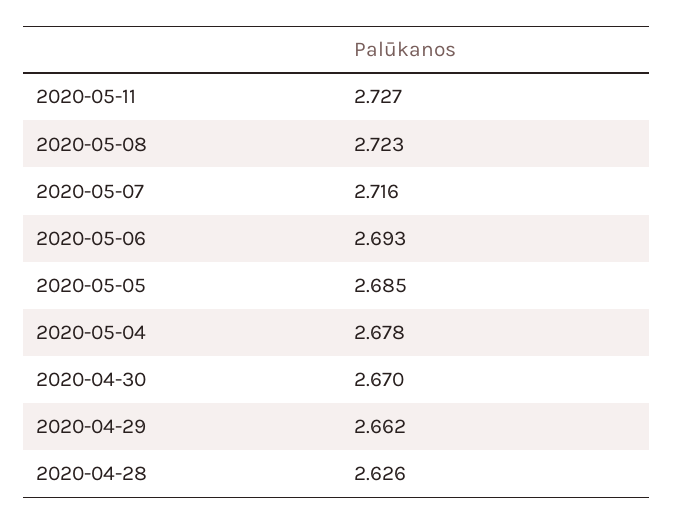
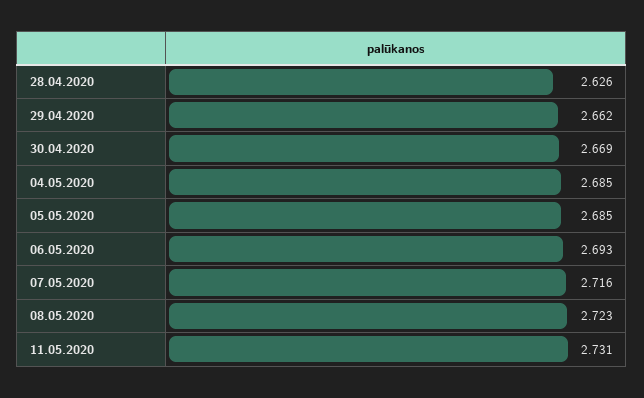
2020-05-11: 2.727 -> 2.731
2020-05-04: 2.678 -> 2.685
2020-04-30: 2.67 -> 2.669

